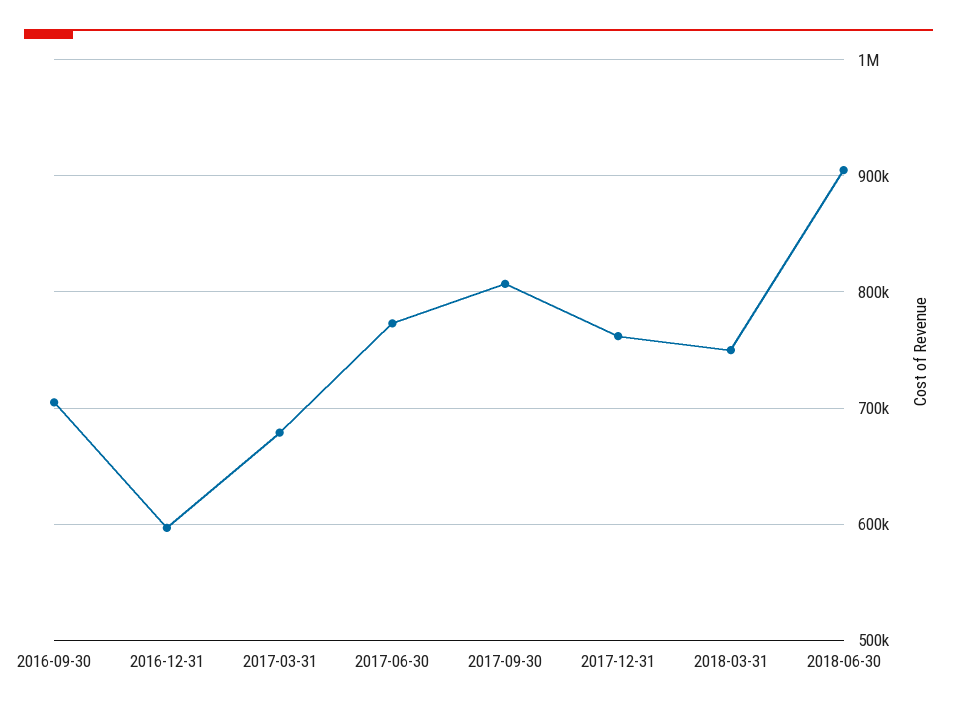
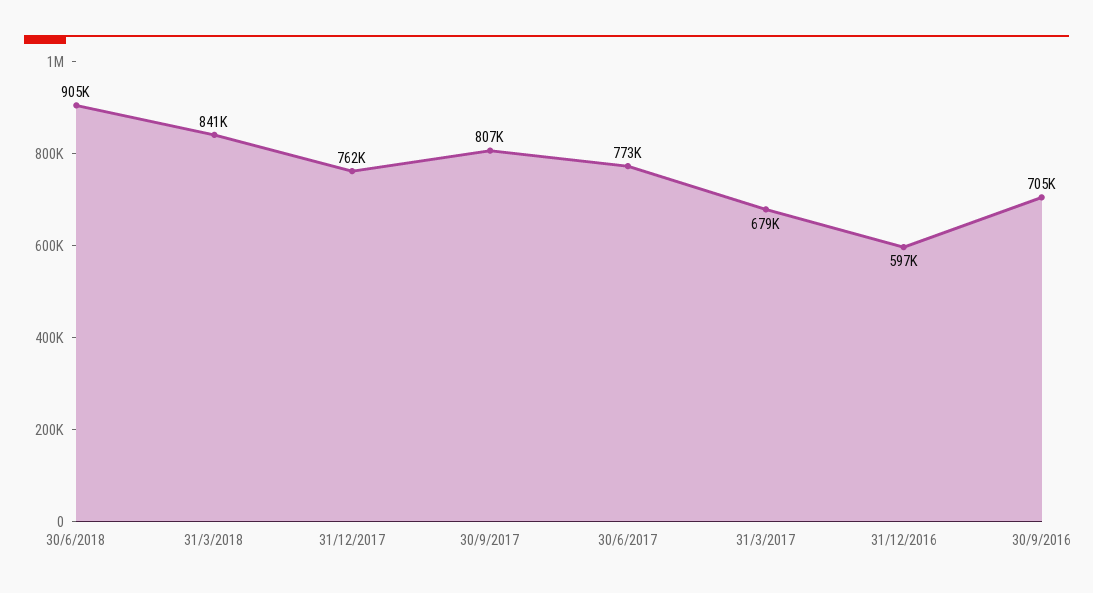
2018-03-31: 750000 -> 841000

